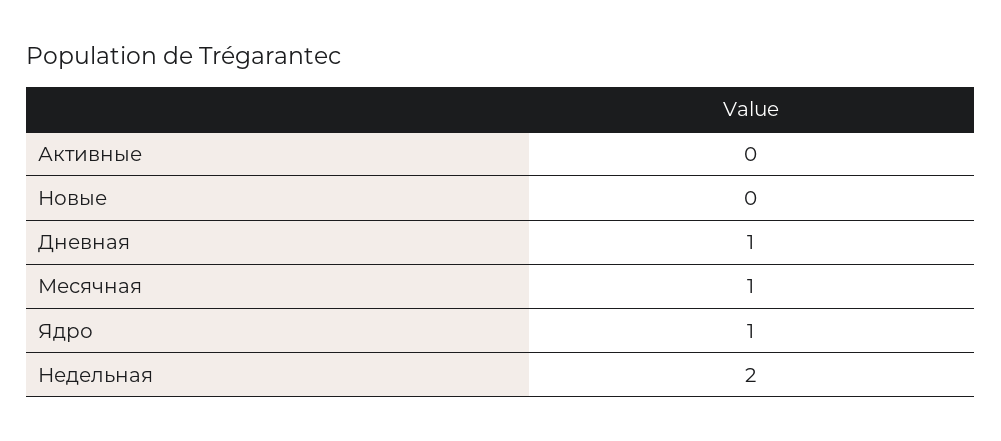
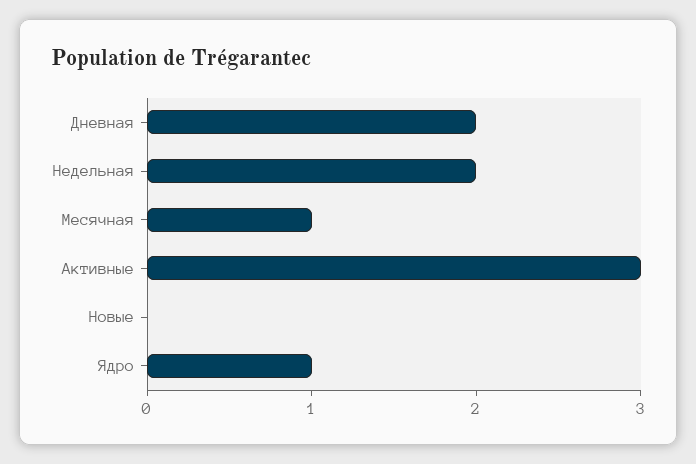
Активные: 0 -> 3
Дневная: 1 -> 2

